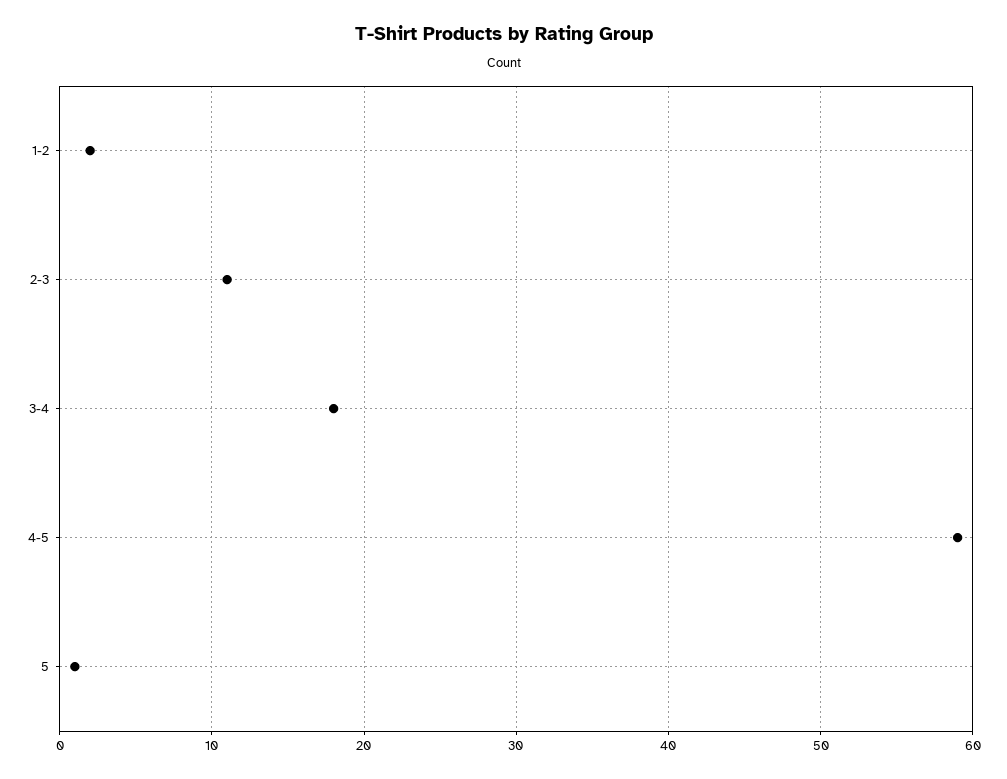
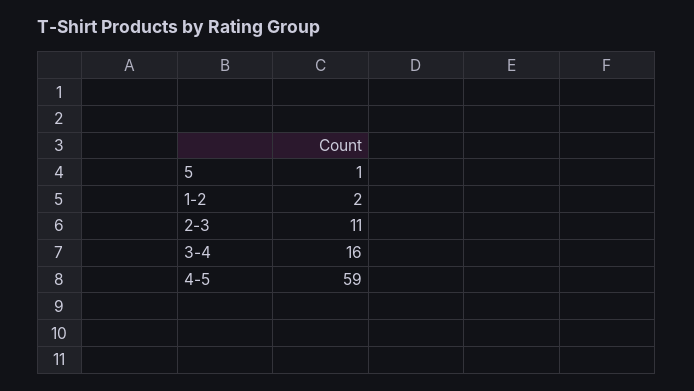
3-4: 18 -> 16

